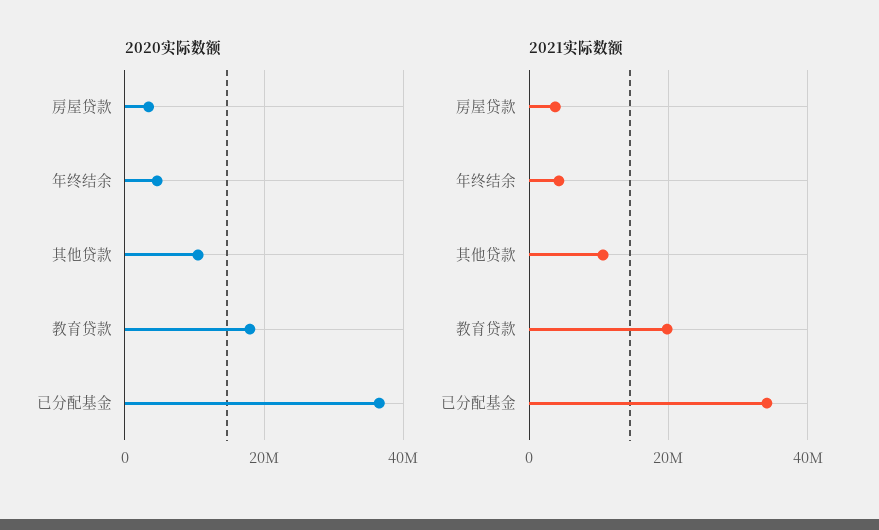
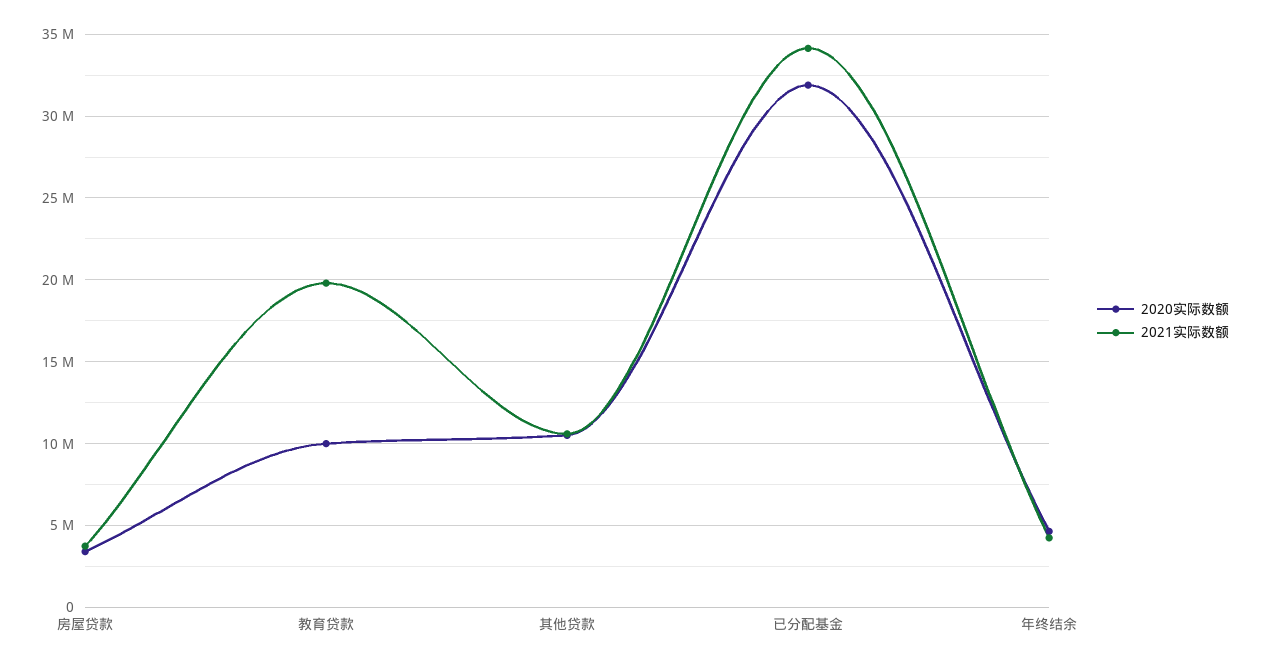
2020实际数额, 教育贷款: 18000000 -> 10000000
2020实际数额, 已分配基金: 36000000 -> 32000000

